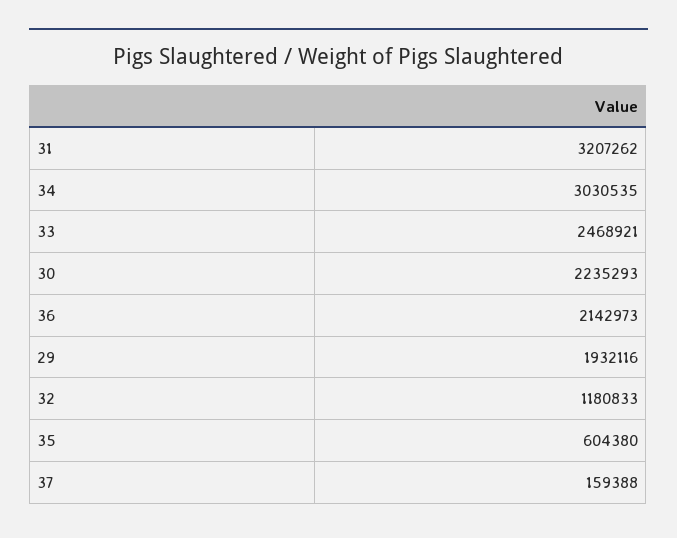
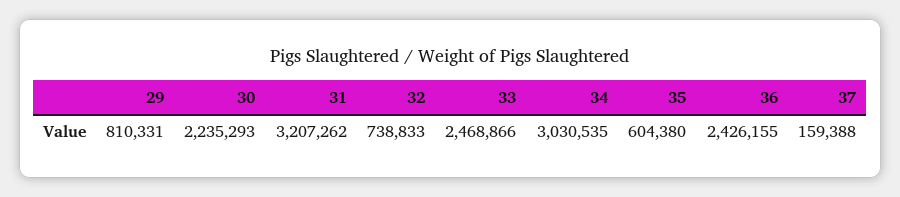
33: 2468921 -> 2468866
36: 2142973 -> 2426155
29: 1932116 -> 810331
32: 1180833 -> 738833

